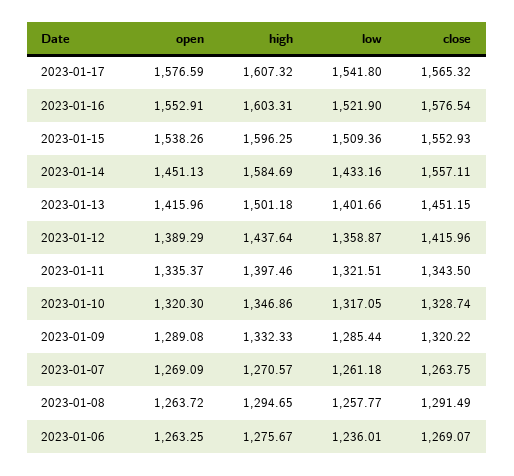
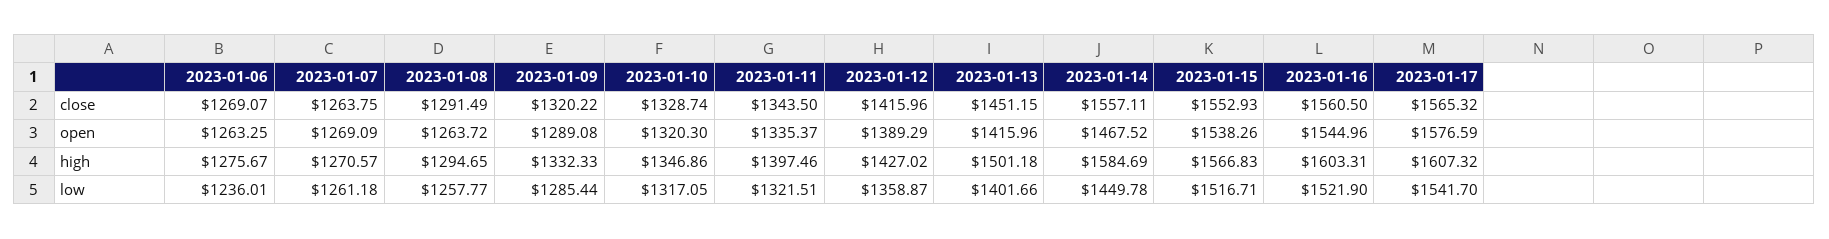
low, 2023-01-17: 1541.8 -> 1541.7
open, 2023-01-16: 1552.91 -> 1544.96
close, 2023-01-16: 1576.54 -> 1560.5
high, 2023-01-15: 1596.25 -> 1566.83
low, 2023-01-15: 1509.36 -> 1516.71
open, 2023-01-14: 1451.13 -> 1467.52
low, 2023-01-14: 1433.16 -> 1449.78
high, 2023-01-12: 1437.64 -> 1427.02

